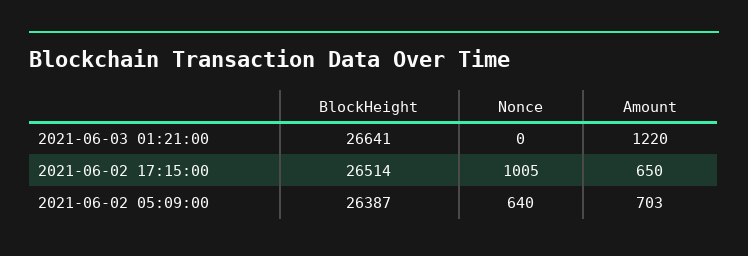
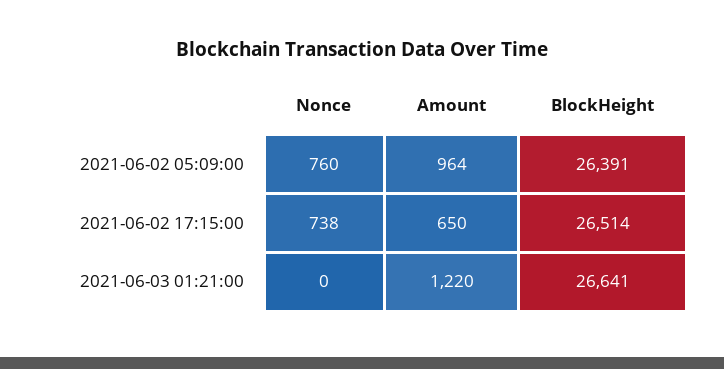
Nonce, 2021-06-02 17:15:00: 1005 -> 738
BlockHeight, 2021-06-02 05:09:00: 26387 -> 26391
Nonce, 2021-06-02 05:09:00: 640 -> 760
Amount, 2021-06-02 05:09:00: 703 -> 964

